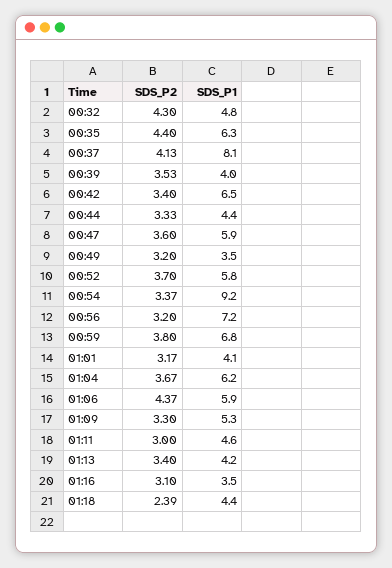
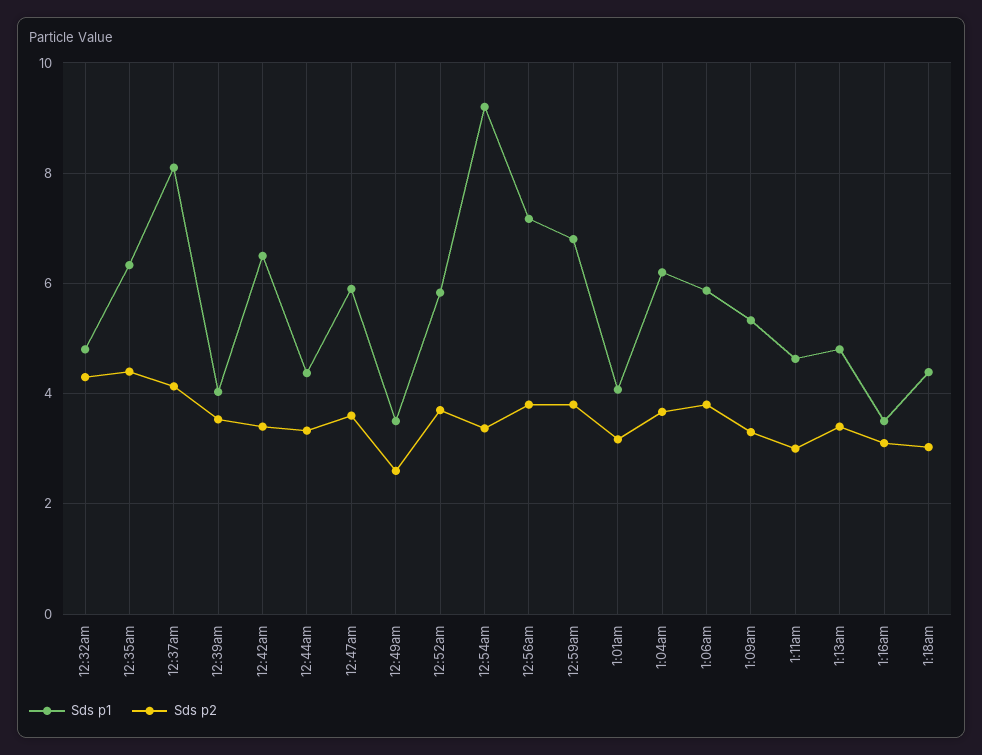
SDS_P2, 00:49: 3.2 -> 2.6
SDS_P2, 00:56: 3.2 -> 3.8
SDS_P2, 01:06: 4.37 -> 3.8
SDS_P1, 01:13: 4.2 -> 4.8
SDS_P2, 01:18: 2.39 -> 3

